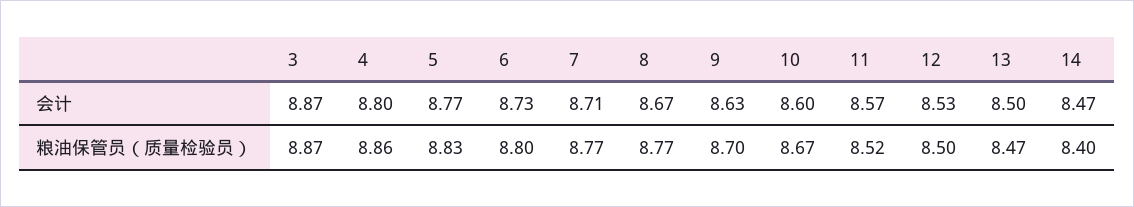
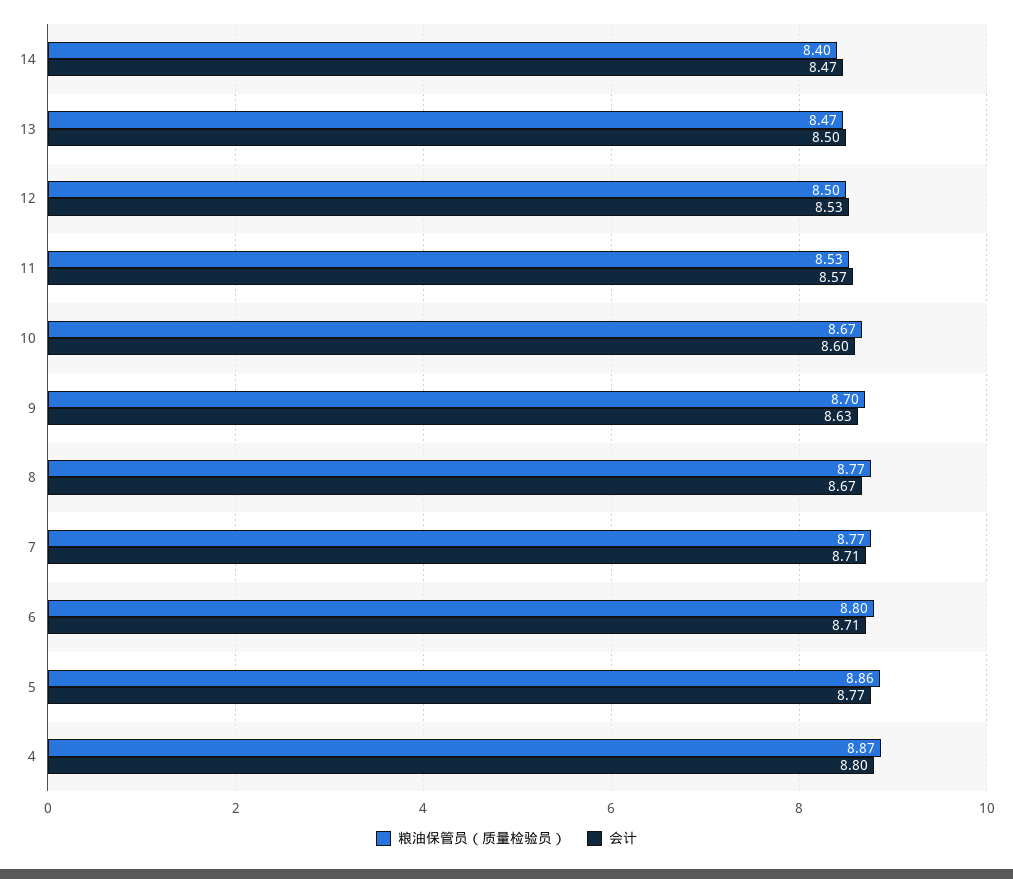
会计, 3: 8.87 -> none
会计, 6: 8.73 -> 8.71
粮油保管员（质量检验员）, 3: 8.87 -> none
粮油保管员（质量检验员）, 4: 8.86 -> 8.87
粮油保管员（质量检验员）, 5: 8.83 -> 8.86
粮油保管员（质量检验员）, 11: 8.52 -> 8.53

